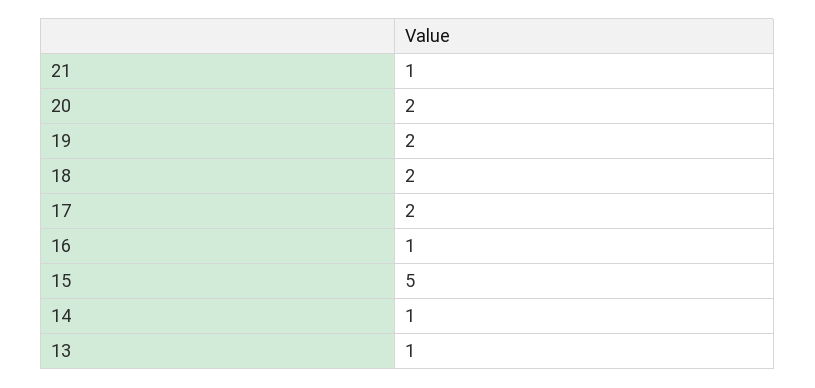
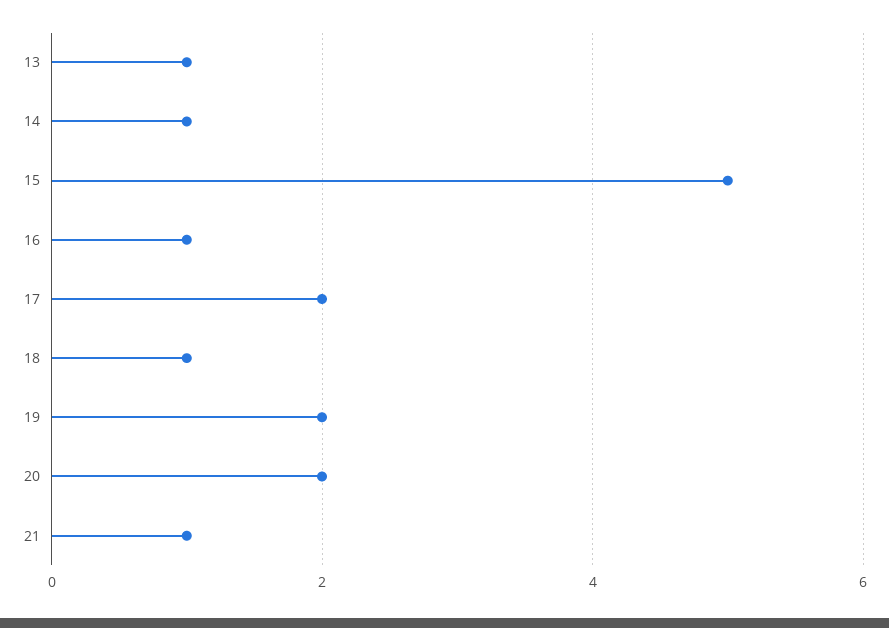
18: 2 -> 1

